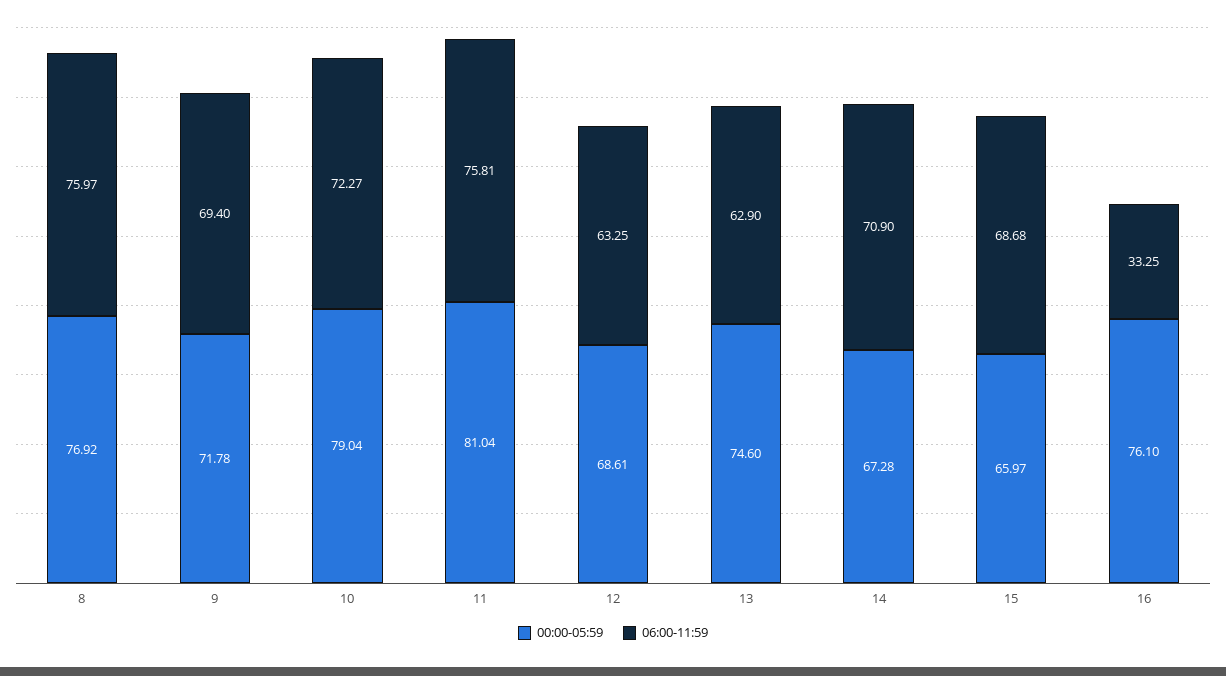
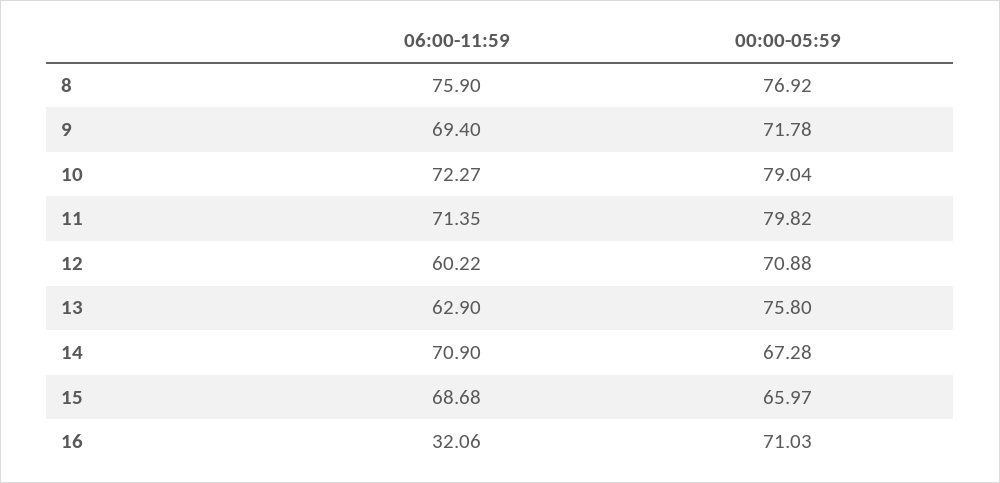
06:00-11:59, 8: 75.97 -> 75.9
00:00-05:59, 11: 81.04 -> 79.82
06:00-11:59, 11: 75.81 -> 71.35
00:00-05:59, 12: 68.61 -> 70.88
06:00-11:59, 12: 63.25 -> 60.22
00:00-05:59, 13: 74.6 -> 75.8
00:00-05:59, 16: 76.1 -> 71.03
06:00-11:59, 16: 33.25 -> 32.06

